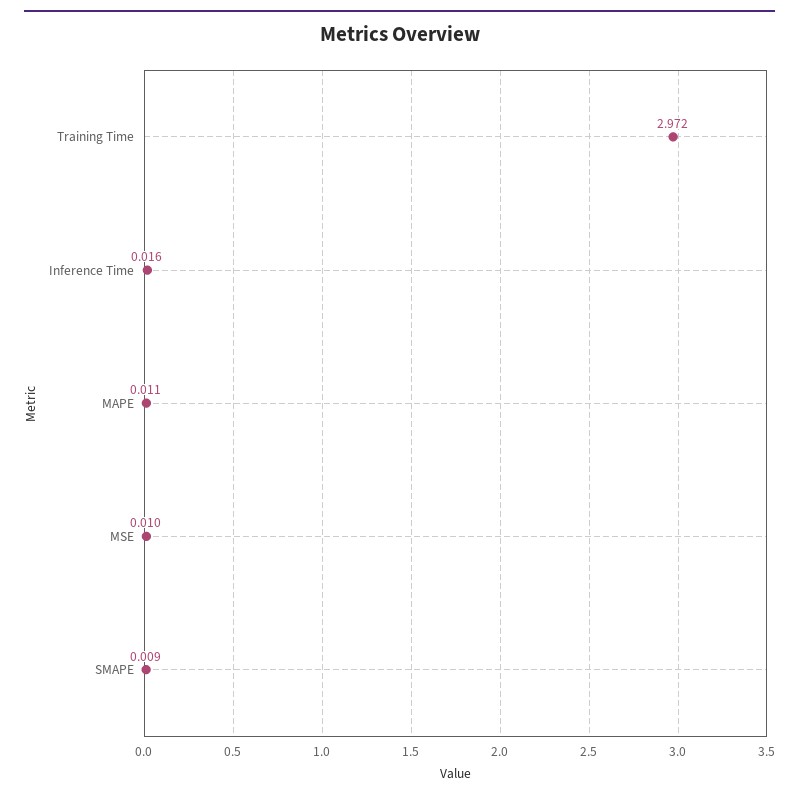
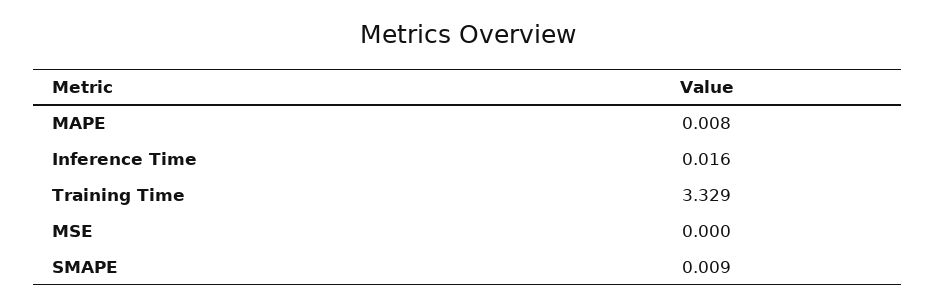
Training Time: 2.972 -> 3.329
MAPE: 0.011 -> 0.008
MSE: 0.01 -> 0

